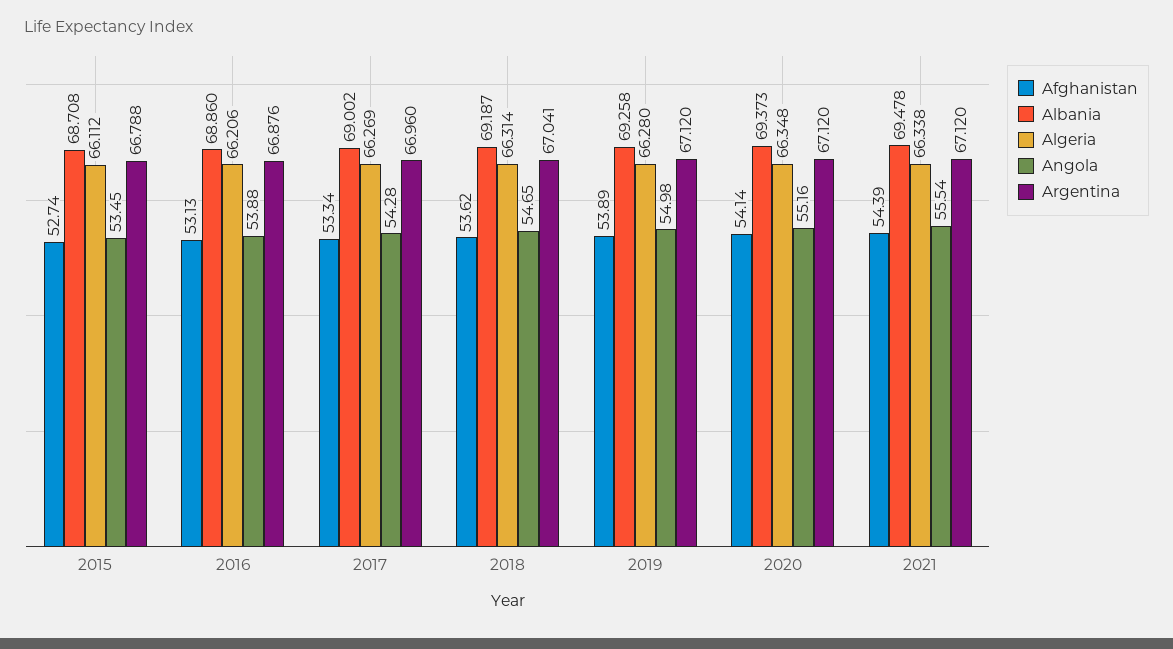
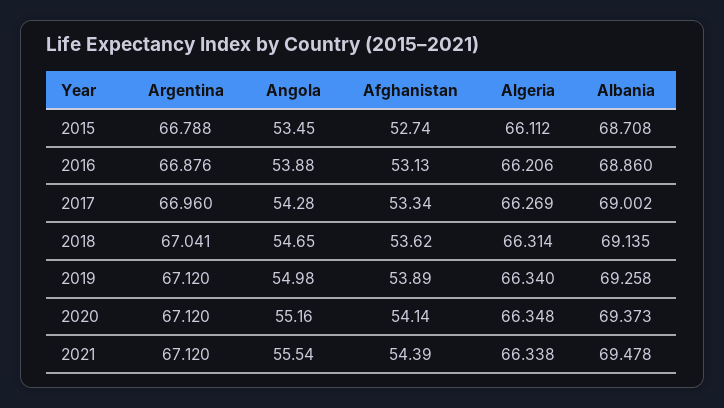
Albania, 2018: 69.187 -> 69.135
Algeria, 2019: 66.28 -> 66.34

